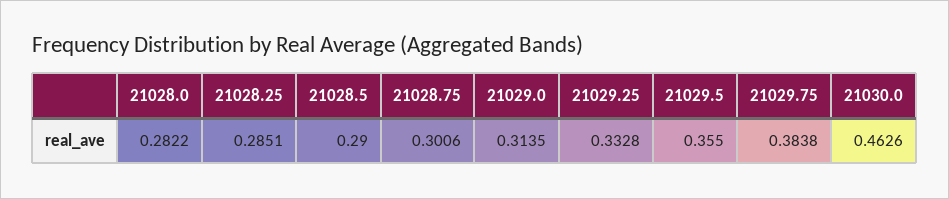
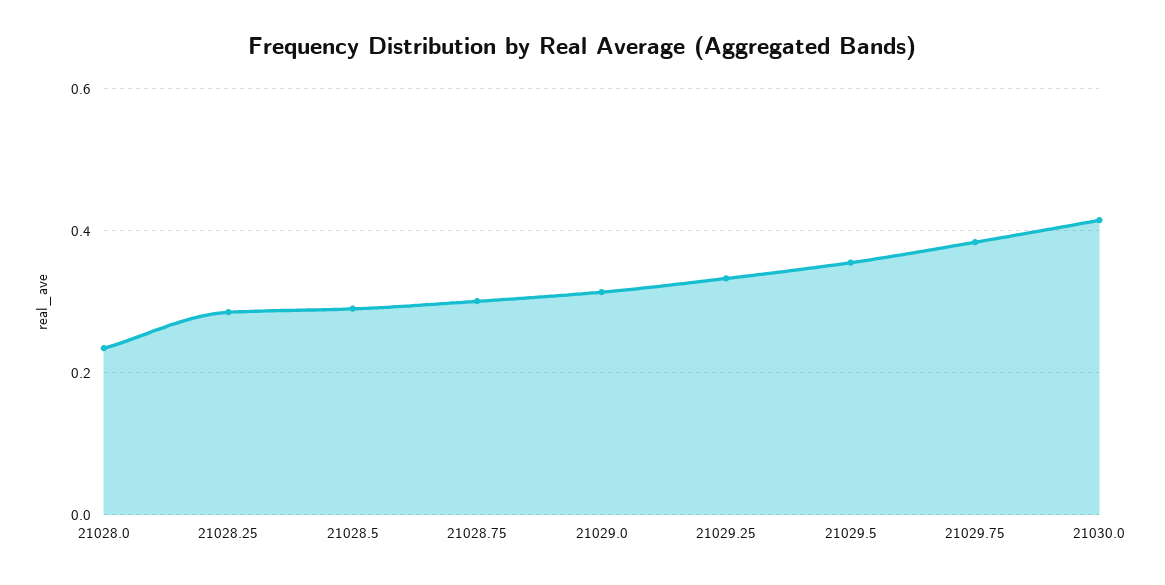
21028.0: 0.2822 -> 0.24
21030.0: 0.4626 -> 0.42

